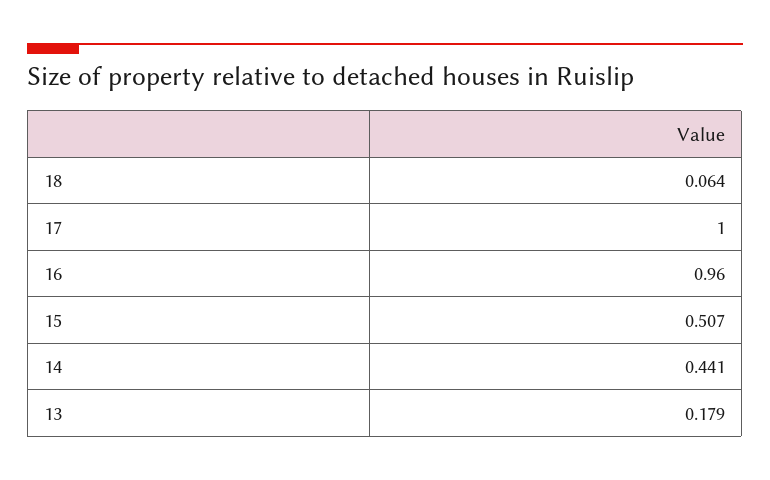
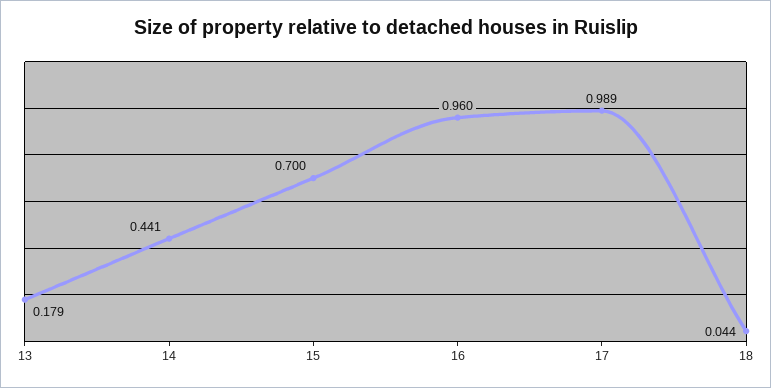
18: 0.064 -> 0.044
17: 1 -> 0.989
15: 0.507 -> 0.7

